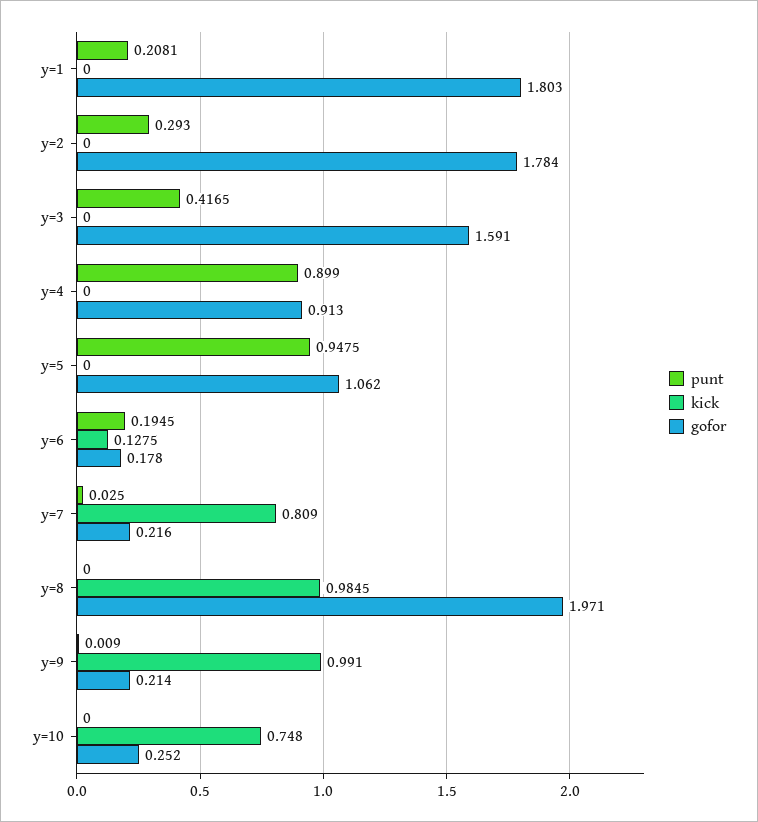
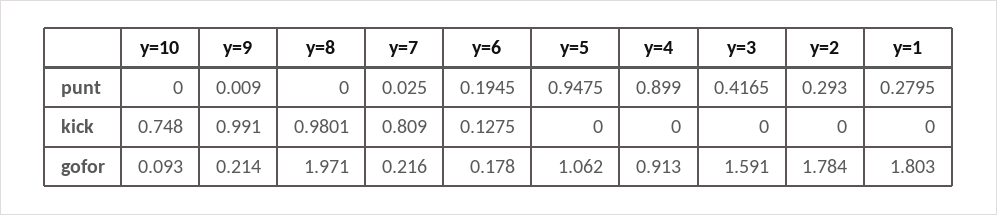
punt, y=1: 0.2081 -> 0.2795
kick, y=8: 0.9845 -> 0.9801
gofor, y=10: 0.252 -> 0.093

